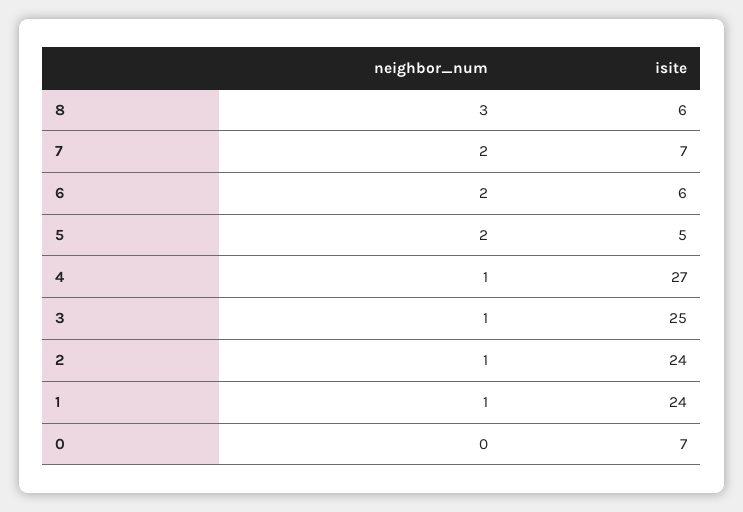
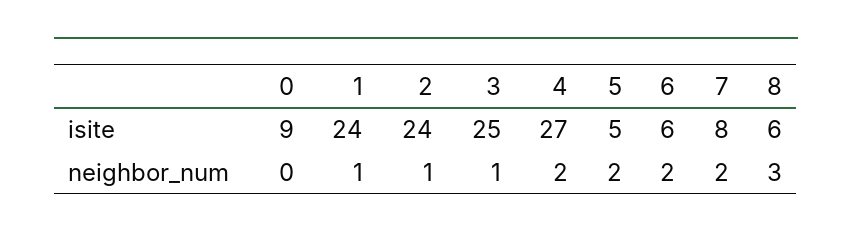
isite, 7: 7 -> 8
neighbor_num, 4: 1 -> 2
isite, 0: 7 -> 9

